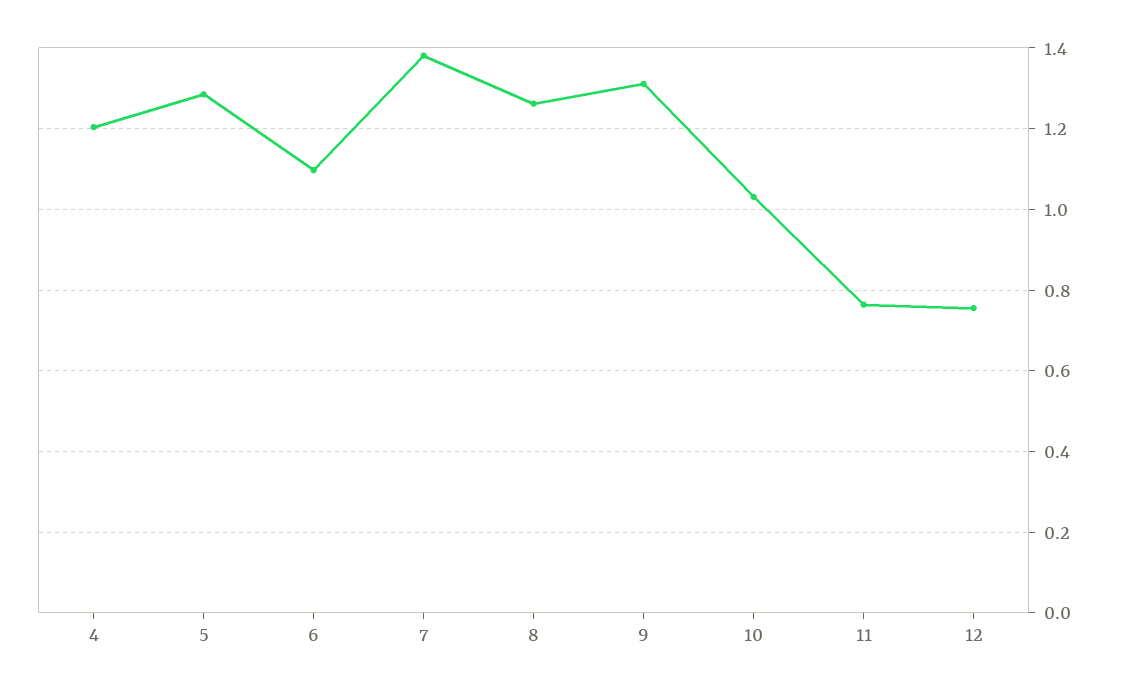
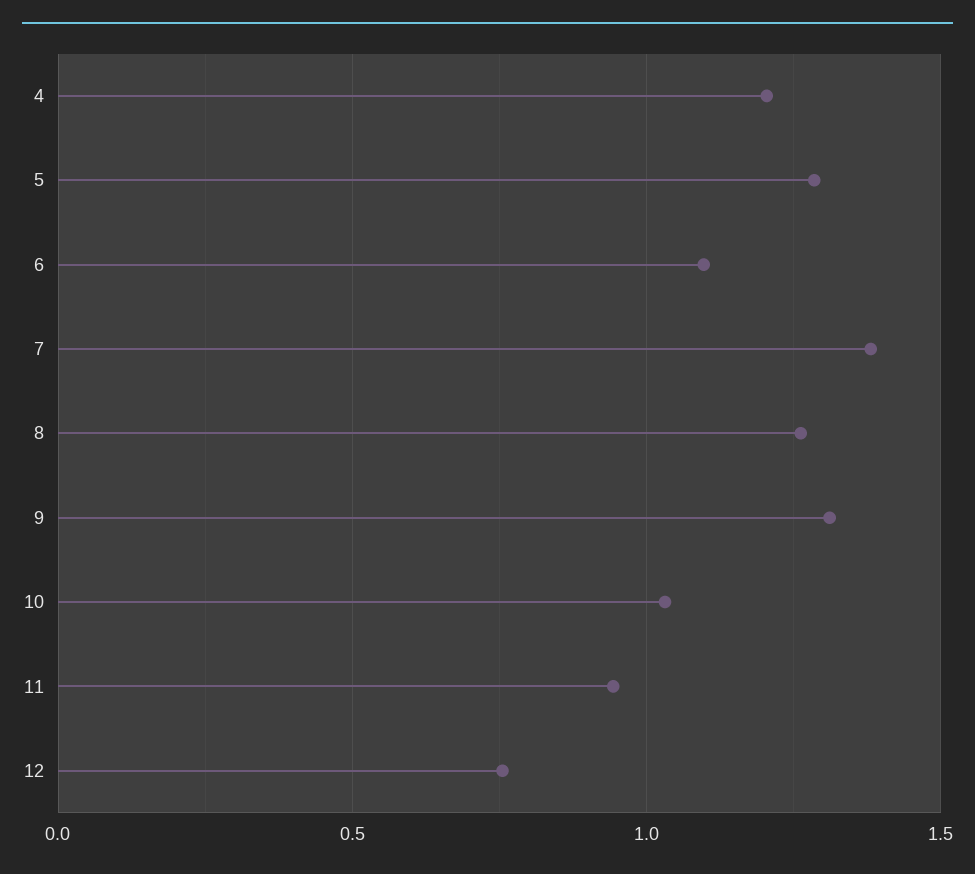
11: 0.76 -> 0.95

